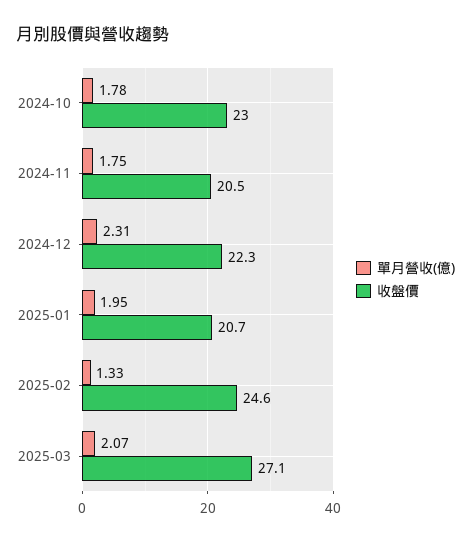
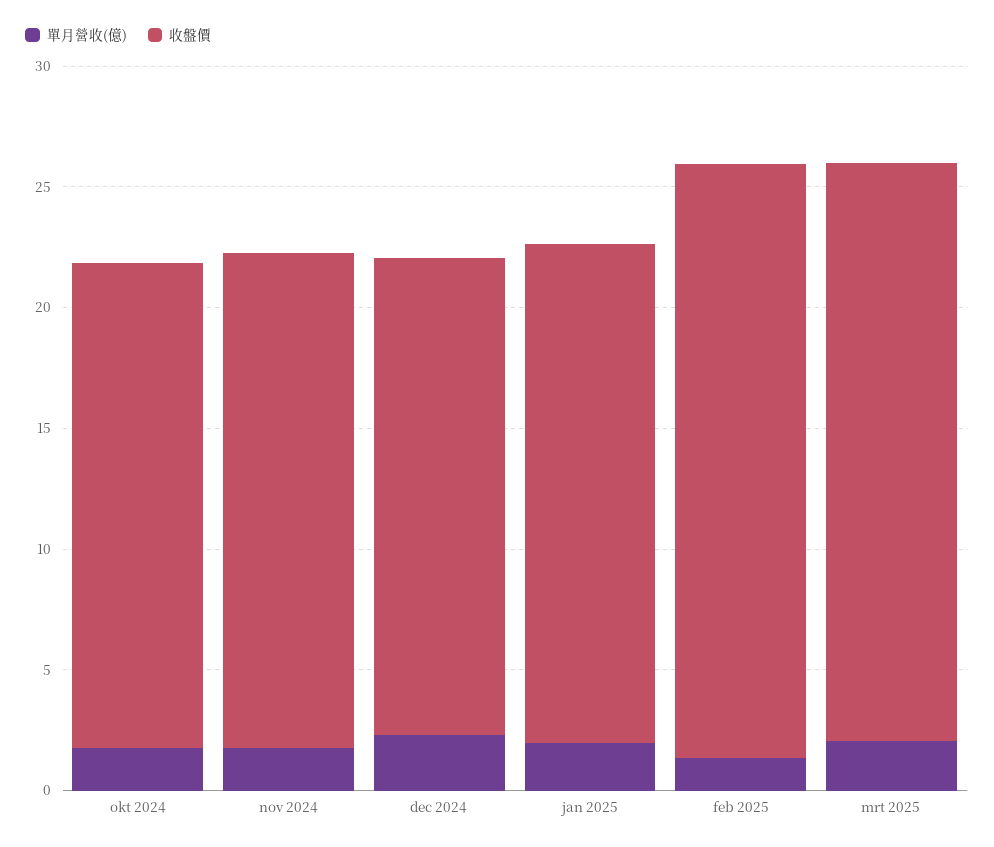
收盤價, 2024-10: 23 -> 20
收盤價, 2024-12: 22.3 -> 20
收盤價, 2025-03: 27.1 -> 24

